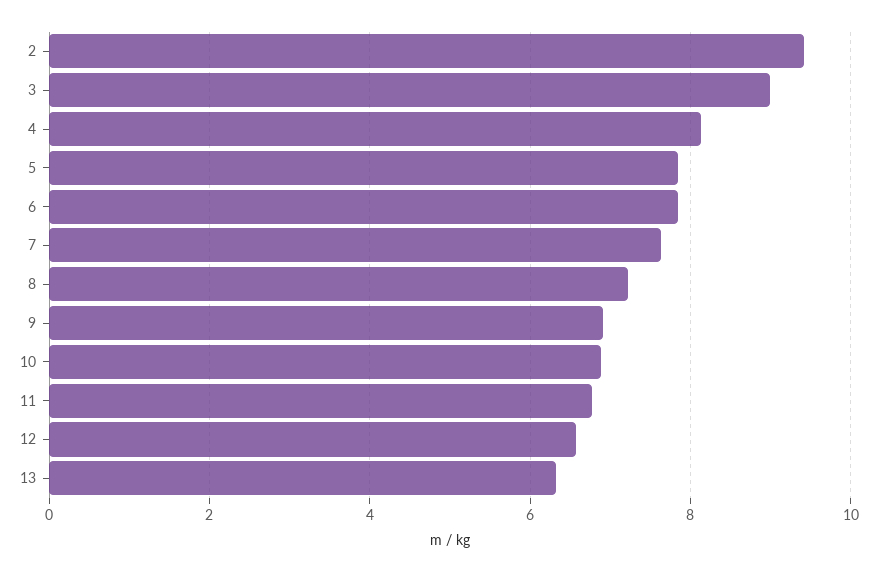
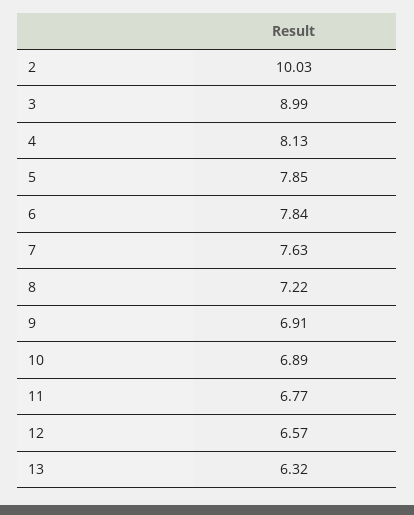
2: 9.4 -> 10.03

